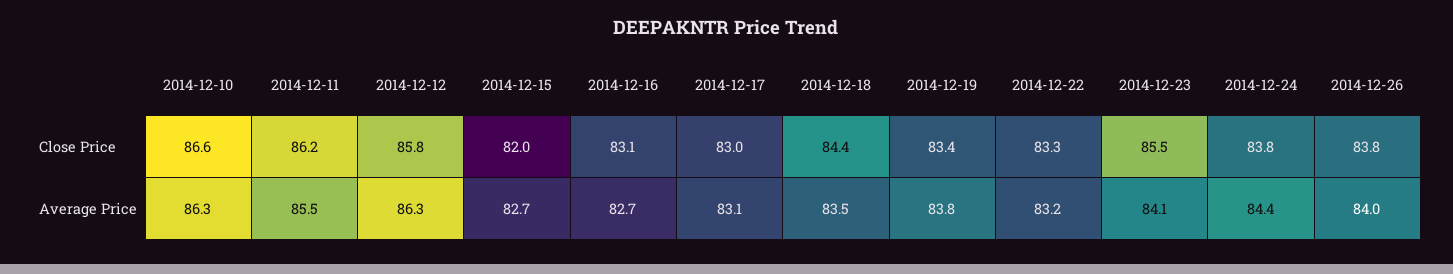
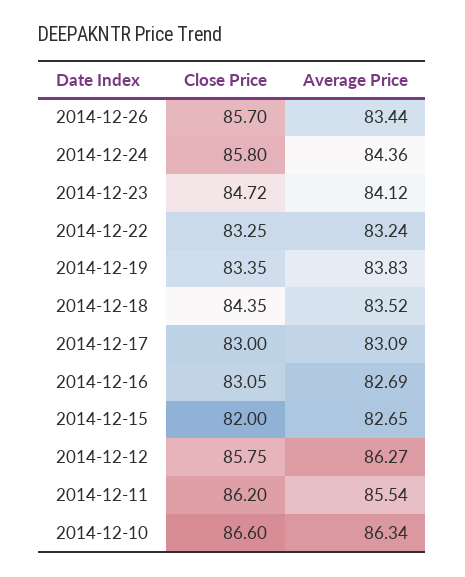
2014-12-23, Close Price: 85.5 -> 84.72
2014-12-24, Close Price: 83.8 -> 85.8
2014-12-26, Close Price: 83.8 -> 85.7
2014-12-26, Average Price: 84 -> 83.44

